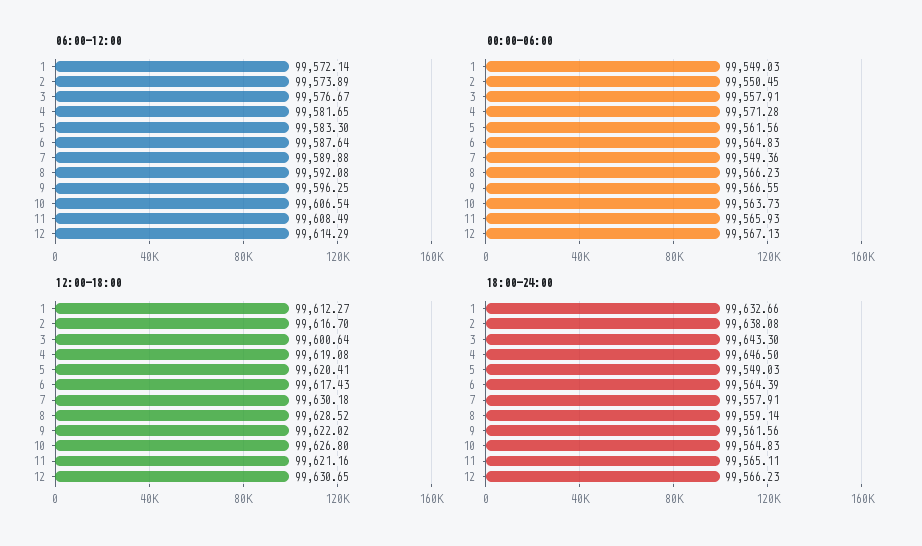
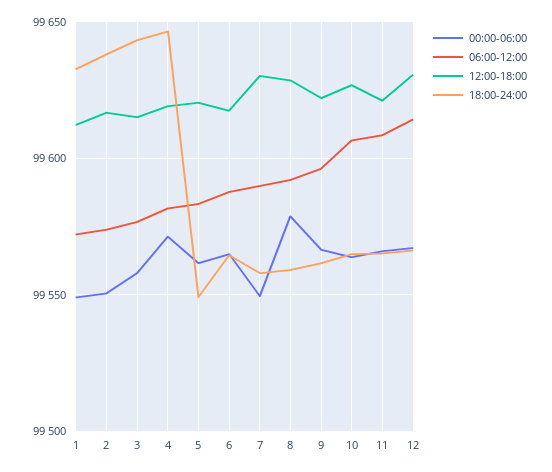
00:00-06:00, 8: 99566.23 -> 99580
12:00-18:00, 3: 99600.64 -> 99615

